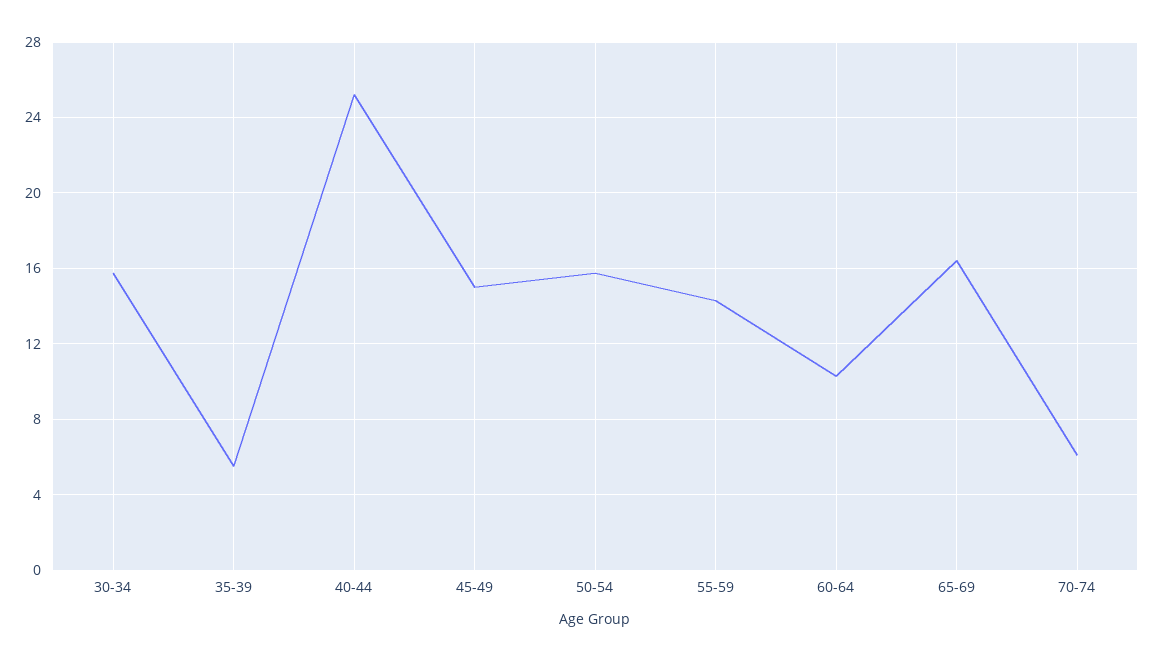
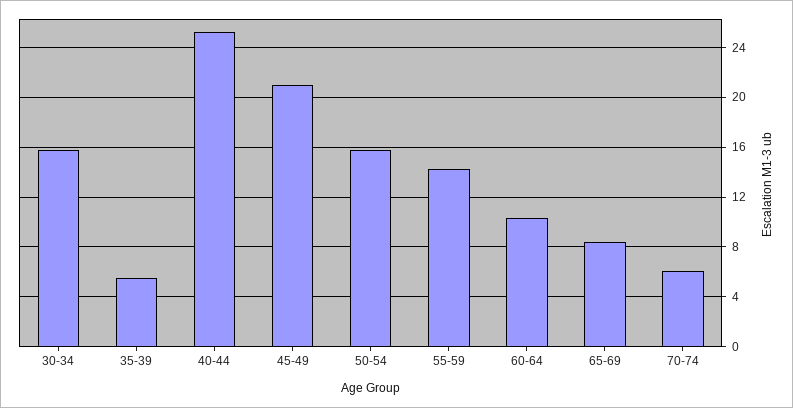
45-49: 15 -> 21
65-69: 16.5 -> 8.5

